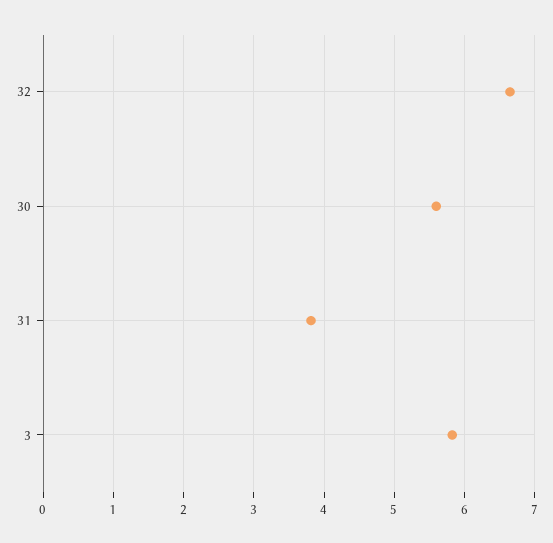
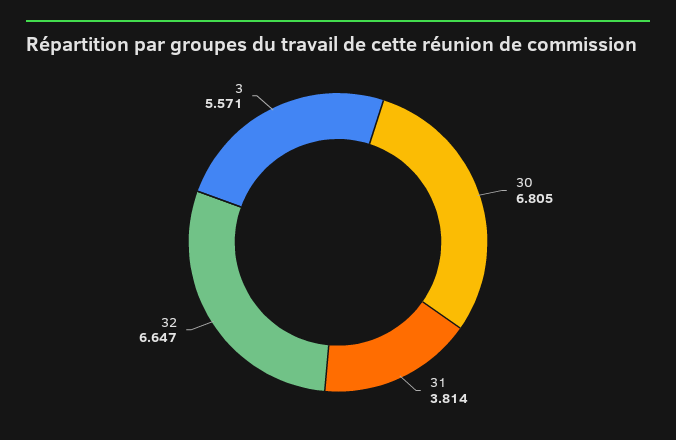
30: 5.6 -> 6.805
3: 5.8 -> 5.571

